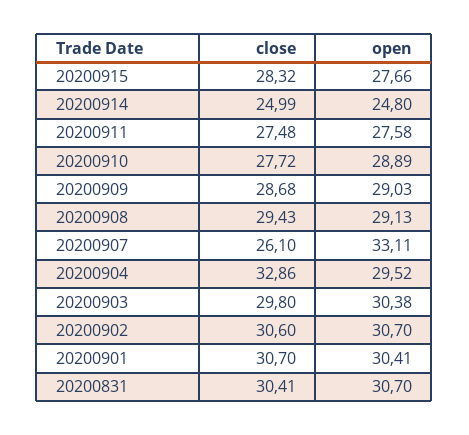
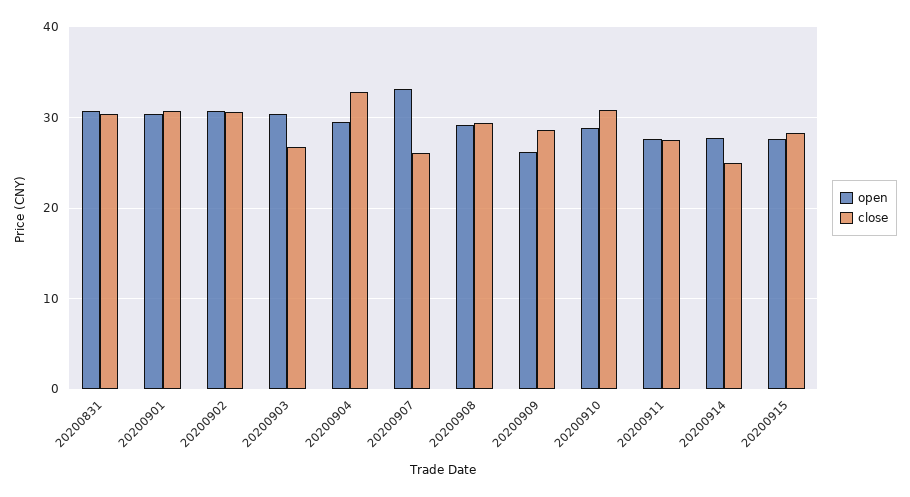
open, 20200914: 24.8 -> 28
close, 20200910: 27.72 -> 31
open, 20200909: 29.03 -> 26
close, 20200903: 29.8 -> 27

